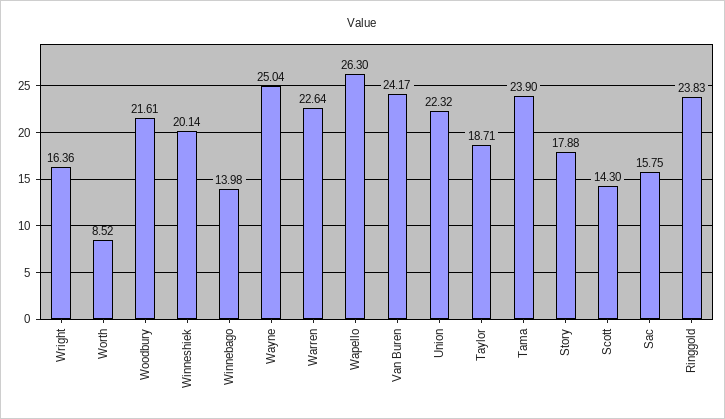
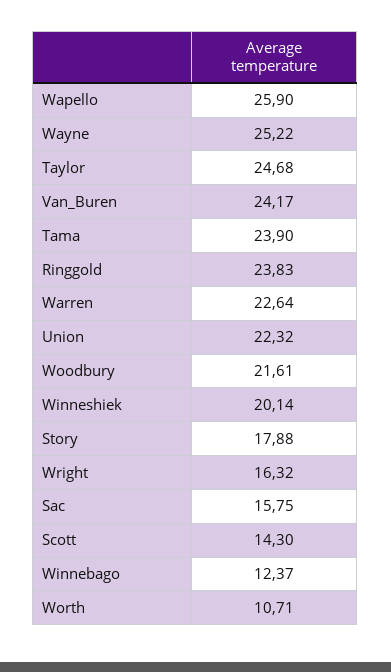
Wright: 16.36 -> 16.32
Worth: 8.52 -> 10.71
Winnebago: 13.98 -> 12.37
Wayne: 25.04 -> 25.22
Wapello: 26.3 -> 25.9
Taylor: 18.71 -> 24.68

